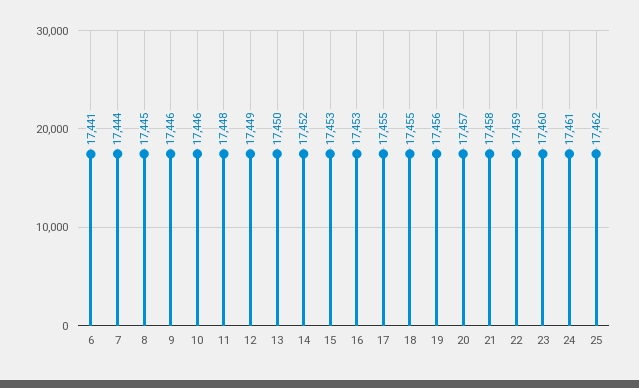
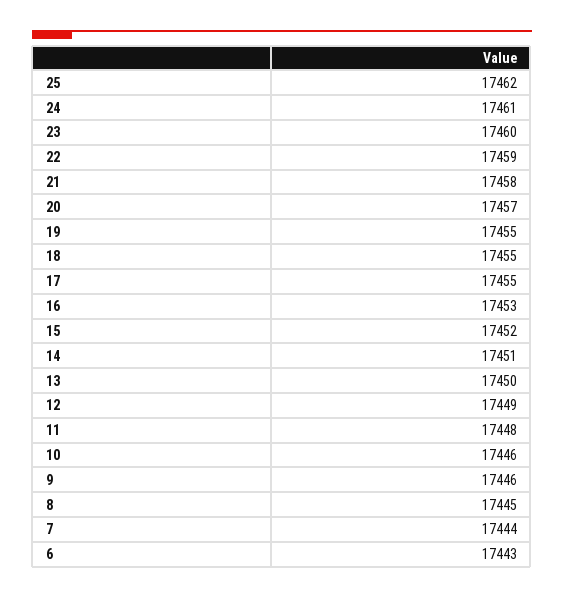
6: 17441 -> 17443
14: 17452 -> 17451
15: 17453 -> 17452
19: 17456 -> 17455

